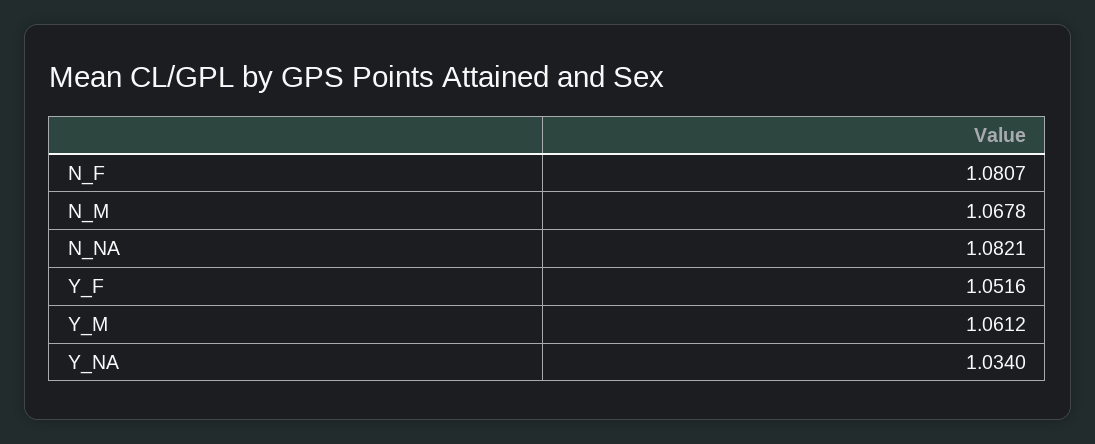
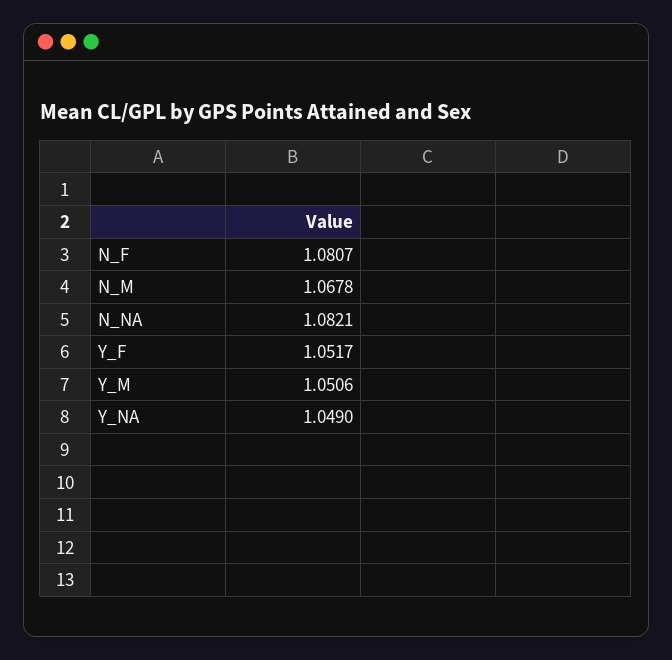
Y_F: 1.0516 -> 1.0517
Y_M: 1.0612 -> 1.0506
Y_NA: 1.034 -> 1.049

